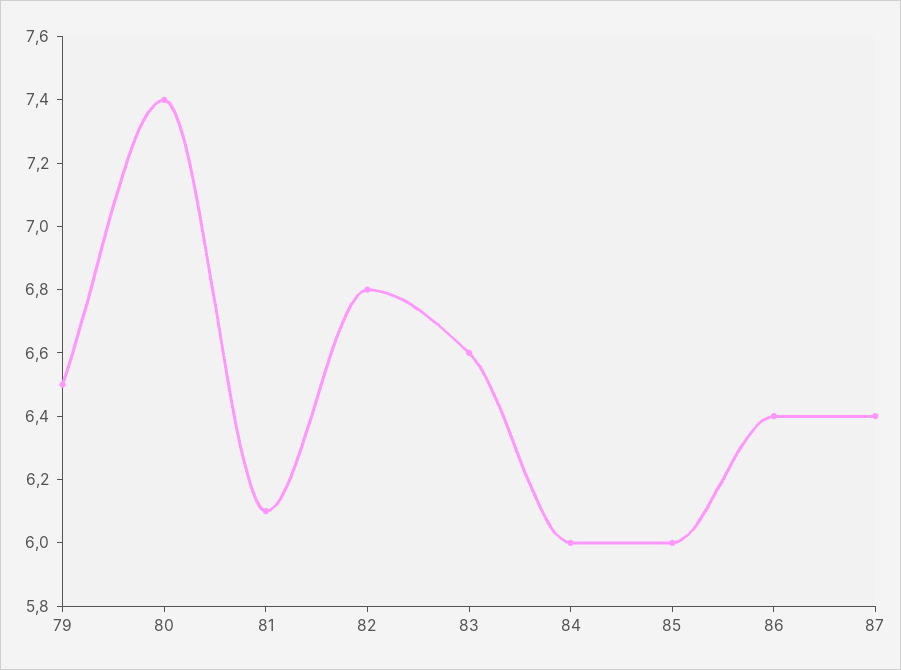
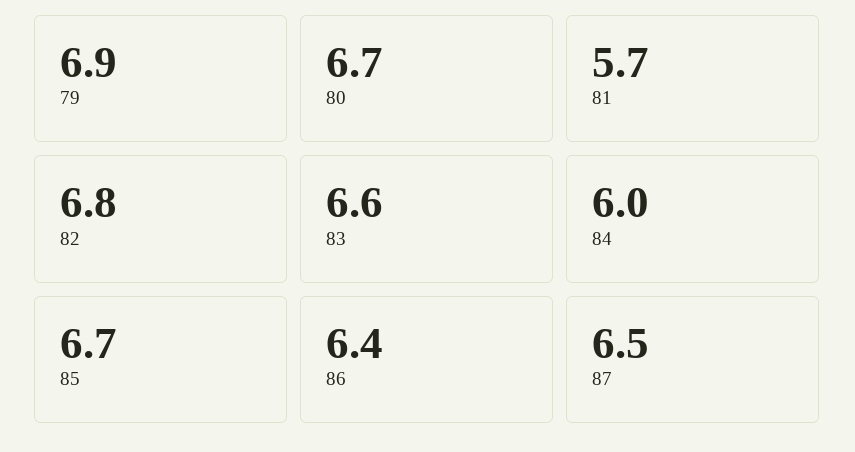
79: 6.5 -> 6.9
80: 7.4 -> 6.7
81: 6.1 -> 5.7
85: 6 -> 6.7
87: 6.4 -> 6.5

